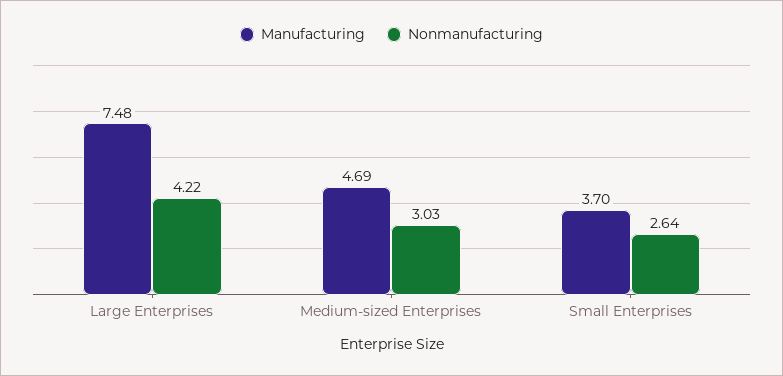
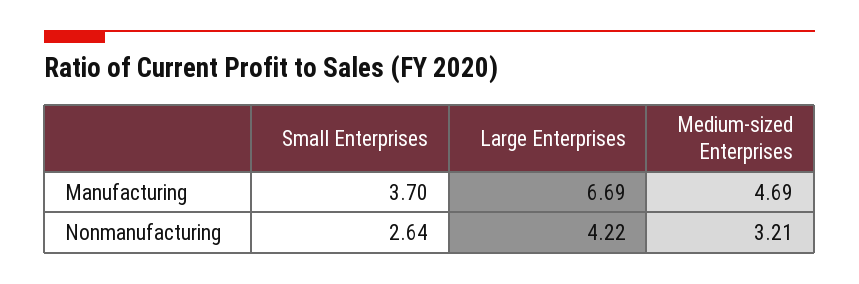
Manufacturing, Large Enterprises: 7.48 -> 6.69
Nonmanufacturing, Medium-sized Enterprises: 3.03 -> 3.21

